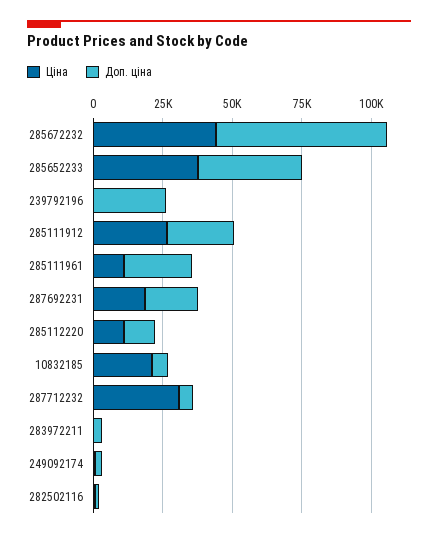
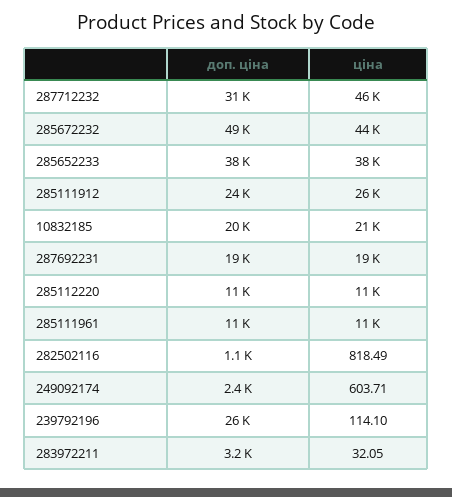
Доп. ціна, 285672232: 60000 -> 49000
Доп. ціна, 285111961: 25000 -> 11000
Доп. ціна, 10832185: 5000 -> 20000
Ціна, 287712232: 30000 -> 46000
Доп. ціна, 287712232: 5000 -> 31000

